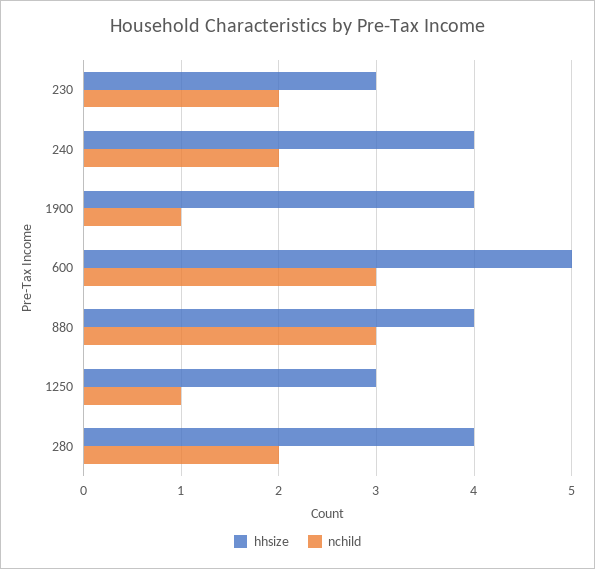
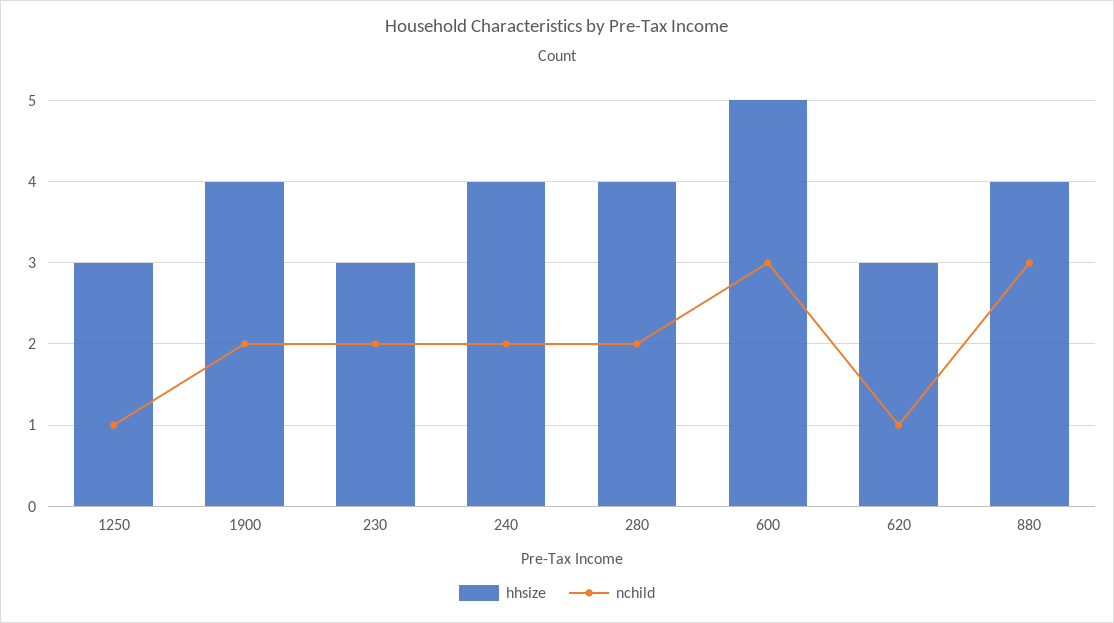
nchild, 1900: 1 -> 2
hhsize, 620: none -> 3
nchild, 620: none -> 1

